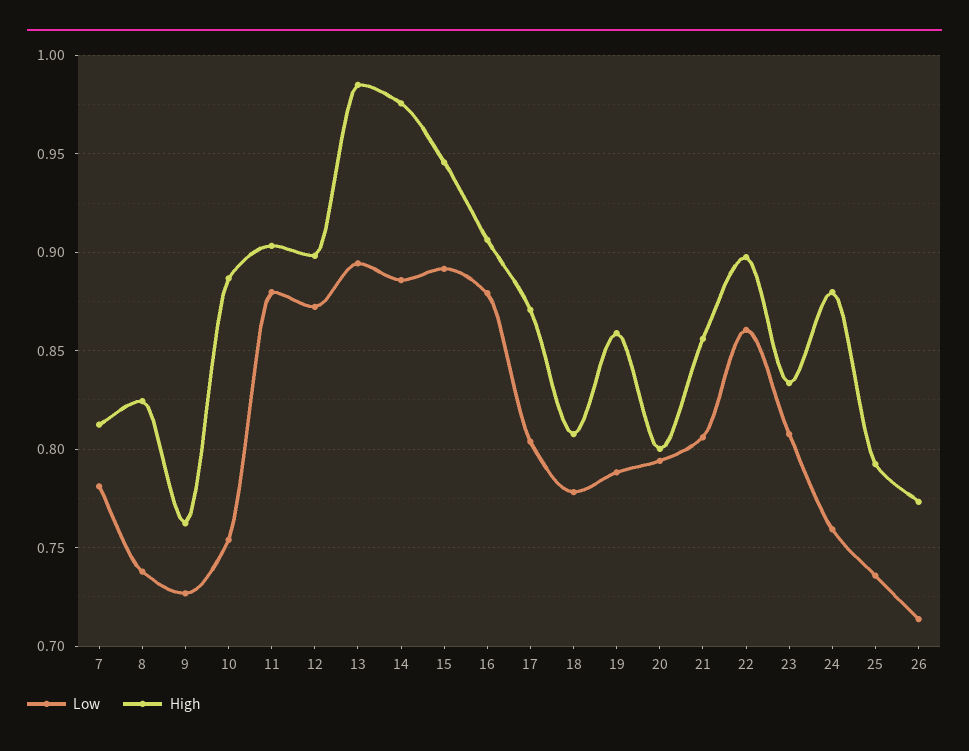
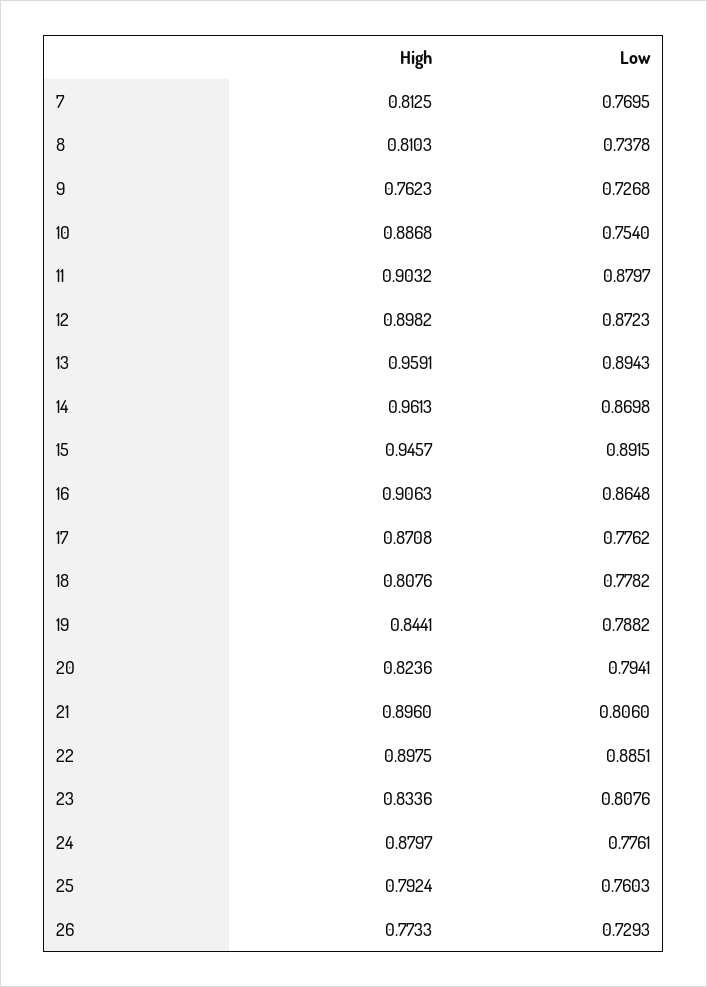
Low, 7: 0.78 -> 0.7695
High, 8: 0.825 -> 0.8103
High, 13: 0.985 -> 0.9591
Low, 14: 0.885 -> 0.8698
High, 14: 0.975 -> 0.9613
Low, 16: 0.88 -> 0.8648
Low, 17: 0.805 -> 0.7762
High, 19: 0.86 -> 0.8441
High, 20: 0.8 -> 0.8236
High, 21: 0.855 -> 0.896
Low, 22: 0.86 -> 0.8851
Low, 24: 0.76 -> 0.7761
Low, 25: 0.735 -> 0.7603
Low, 26: 0.715 -> 0.7293

